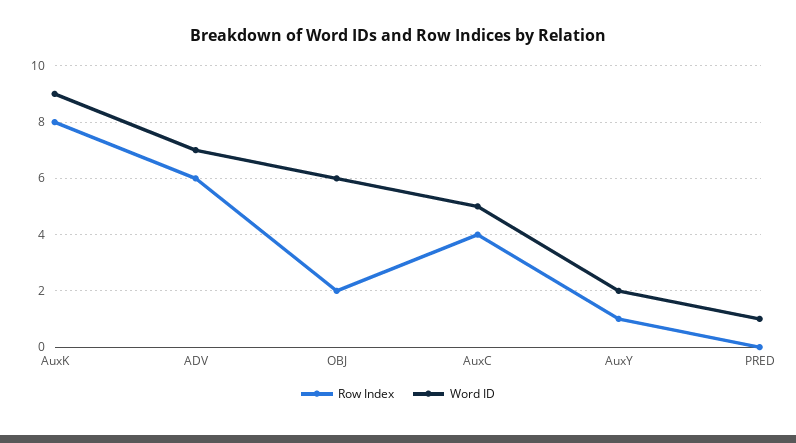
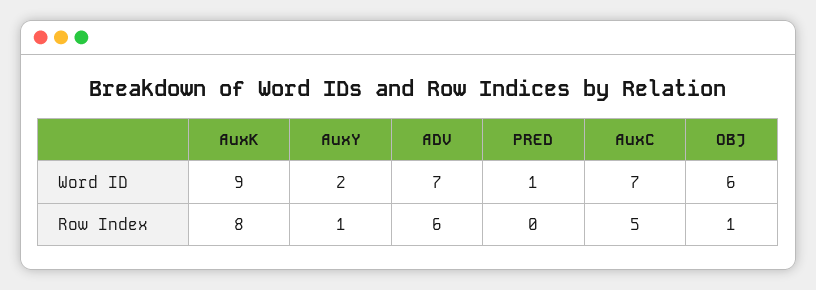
Row Index, OBJ: 2 -> 1
Row Index, AuxC: 4 -> 5
Word ID, AuxC: 5 -> 7

